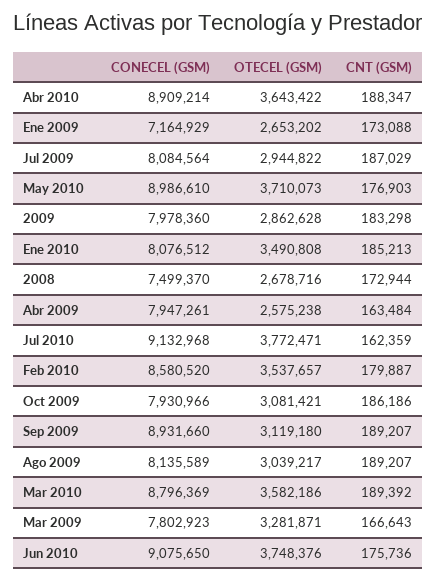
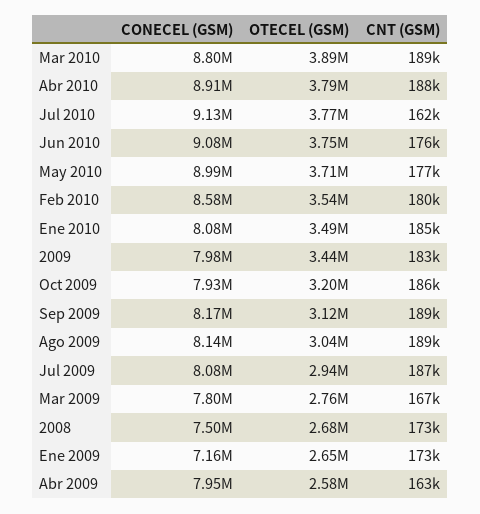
OTECEL (GSM), Abr 2010: 3643422 -> 3790000
OTECEL (GSM), 2009: 2862628 -> 3440000
OTECEL (GSM), Oct 2009: 3081421 -> 3200000
CONECEL (GSM), Sep 2009: 8931660 -> 8170000
OTECEL (GSM), Mar 2010: 3582186 -> 3890000
OTECEL (GSM), Mar 2009: 3281871 -> 2760000

